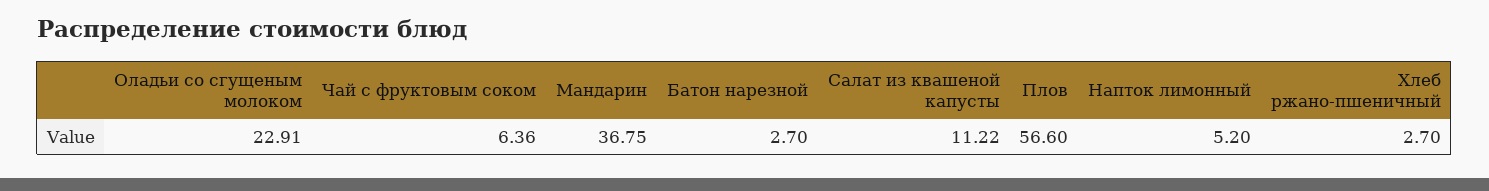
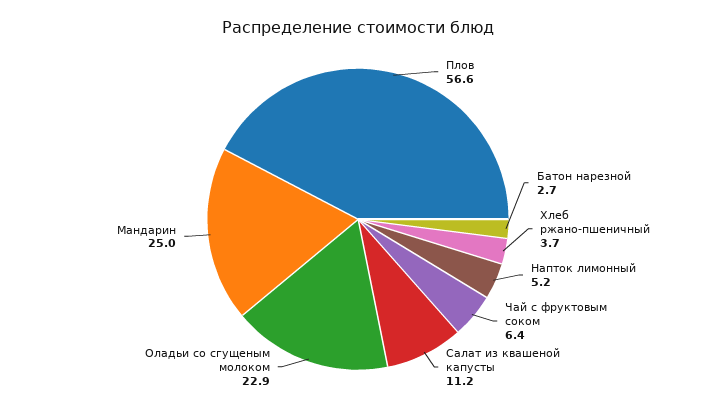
Мандарин: 36.75 -> 25
Хлеб ржано-пшеничный: 2.7 -> 3.7

